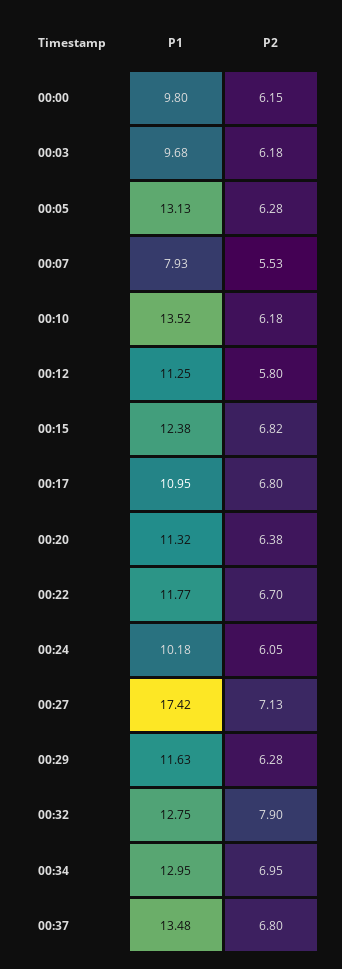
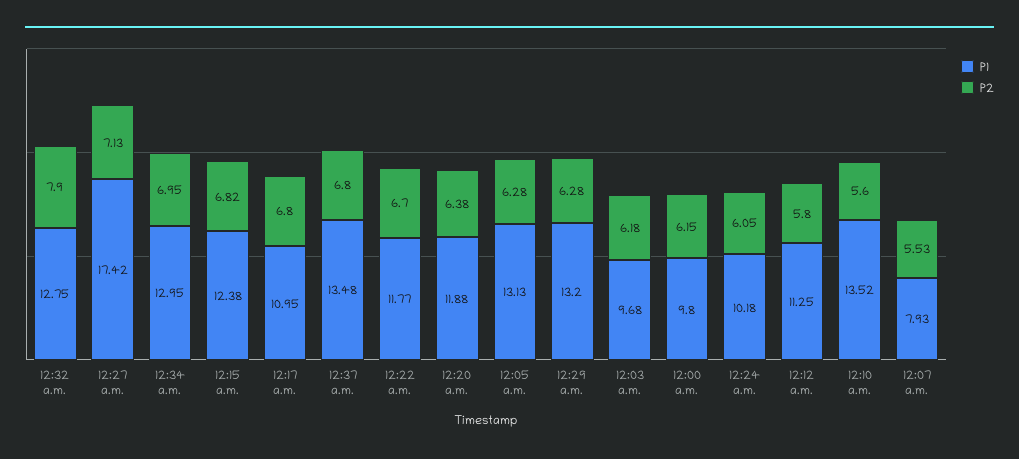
P2, 00:10: 6.18 -> 5.6
P1, 00:20: 11.32 -> 11.88
P1, 00:29: 11.63 -> 13.2

